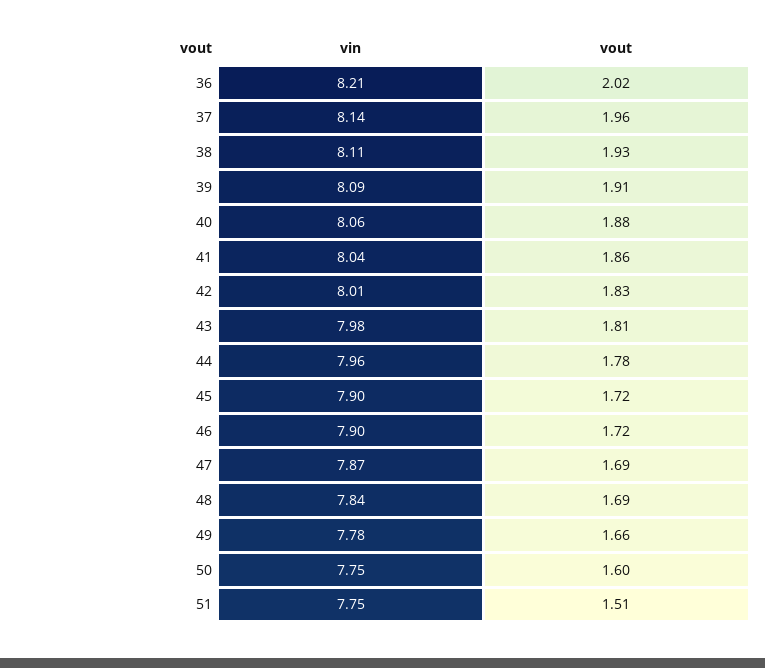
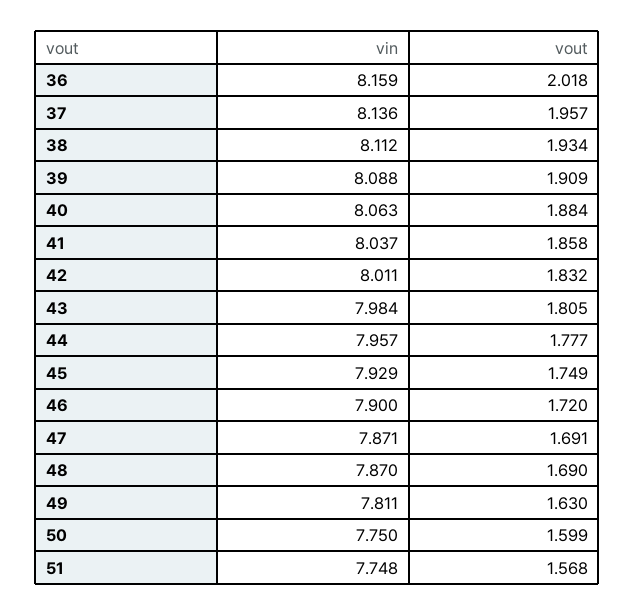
vin, 36: 8.21 -> 8.159
vin, 45: 7.9 -> 7.929
vout, 45: 1.72 -> 1.749
vin, 48: 7.84 -> 7.87
vin, 49: 7.78 -> 7.811
vout, 49: 1.66 -> 1.63
vout, 51: 1.51 -> 1.568

